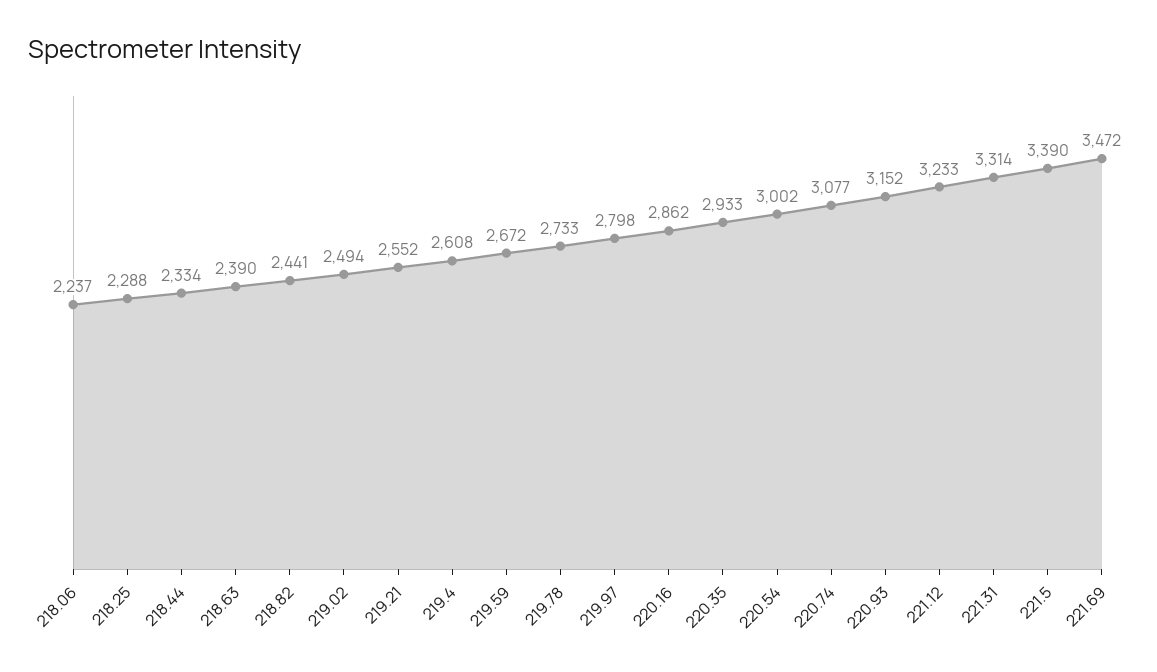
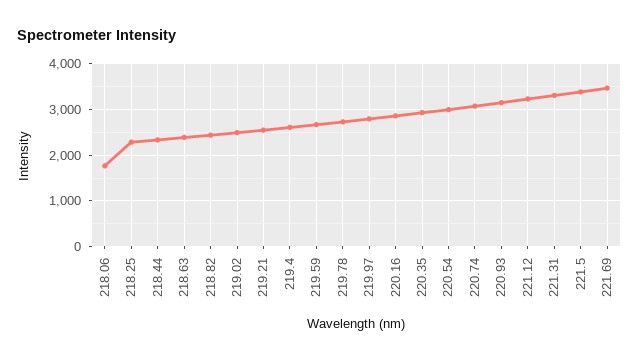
218.06: 2237 -> 1800

